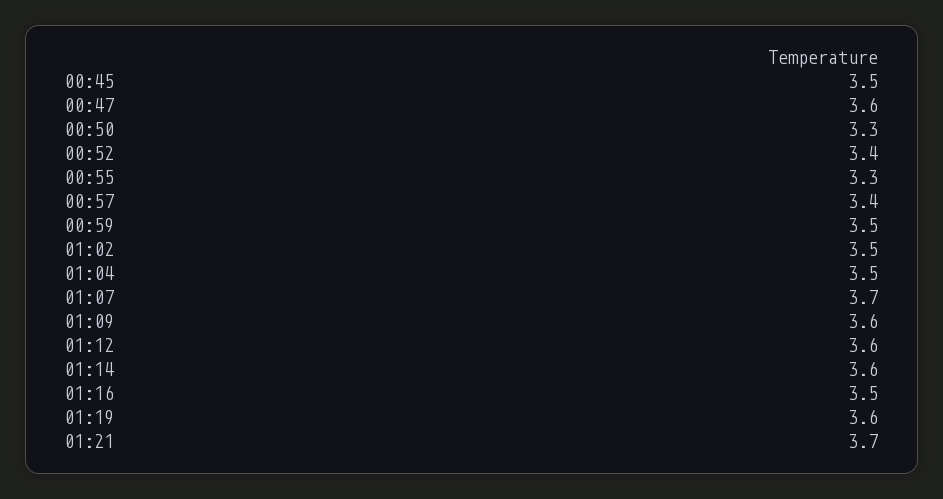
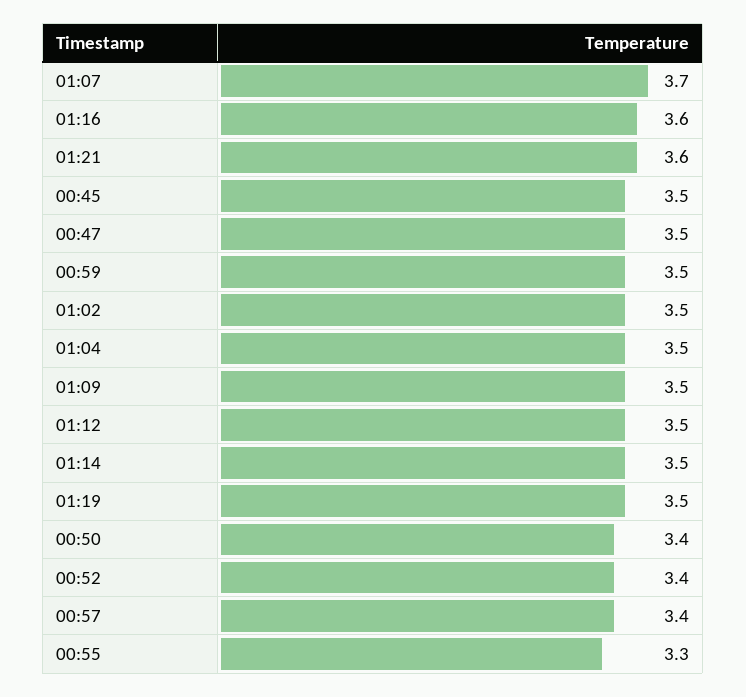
00:47: 3.6 -> 3.5
00:50: 3.3 -> 3.4
01:09: 3.6 -> 3.5
01:12: 3.6 -> 3.5
01:14: 3.6 -> 3.5
01:16: 3.5 -> 3.6
01:19: 3.6 -> 3.5
01:21: 3.7 -> 3.6

